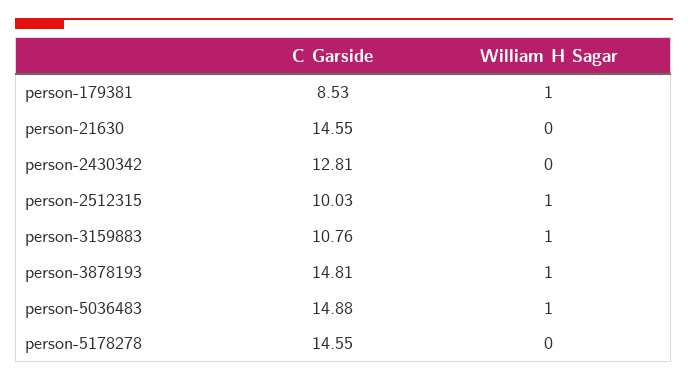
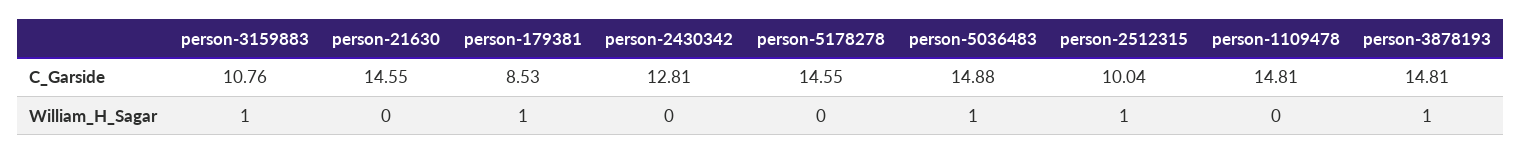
C Garside, person-2512315: 10.03 -> 10.04
C Garside, person-1109478: none -> 14.81
William H Sagar, person-1109478: none -> 0

